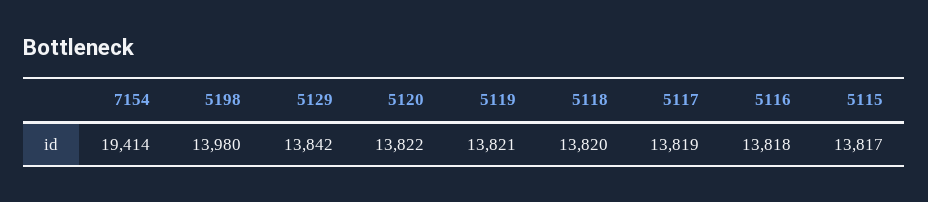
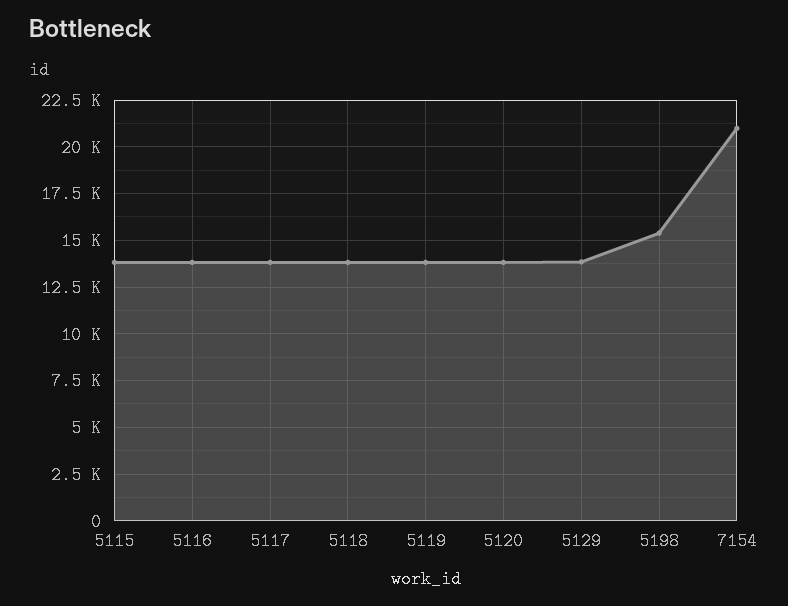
7154: 19414 -> 21000
5198: 13980 -> 15500

